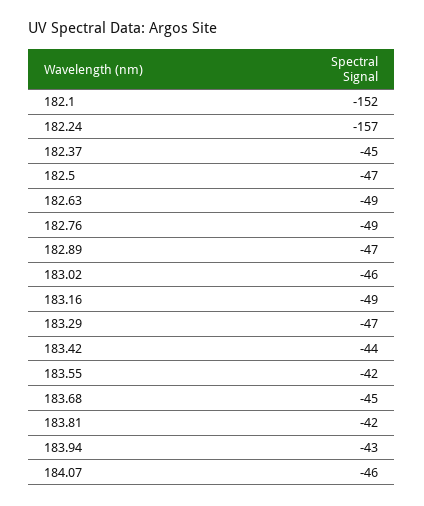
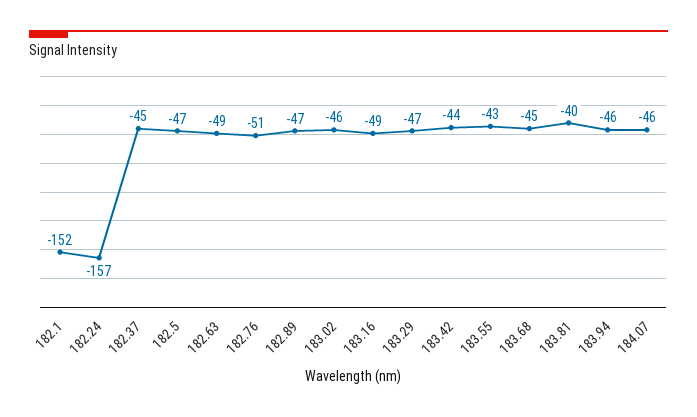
182.76: -49 -> -51
183.55: -42 -> -43
183.81: -42 -> -40
183.94: -43 -> -46

